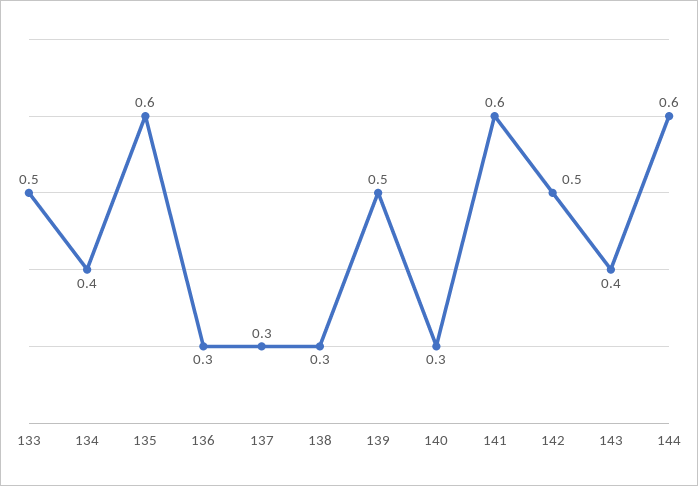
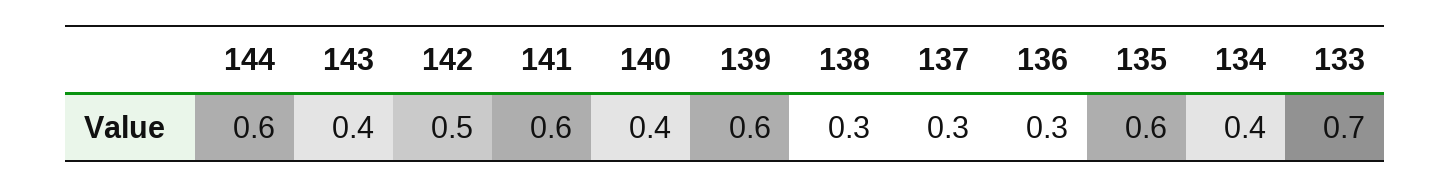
133: 0.5 -> 0.7
139: 0.5 -> 0.6
140: 0.3 -> 0.4

